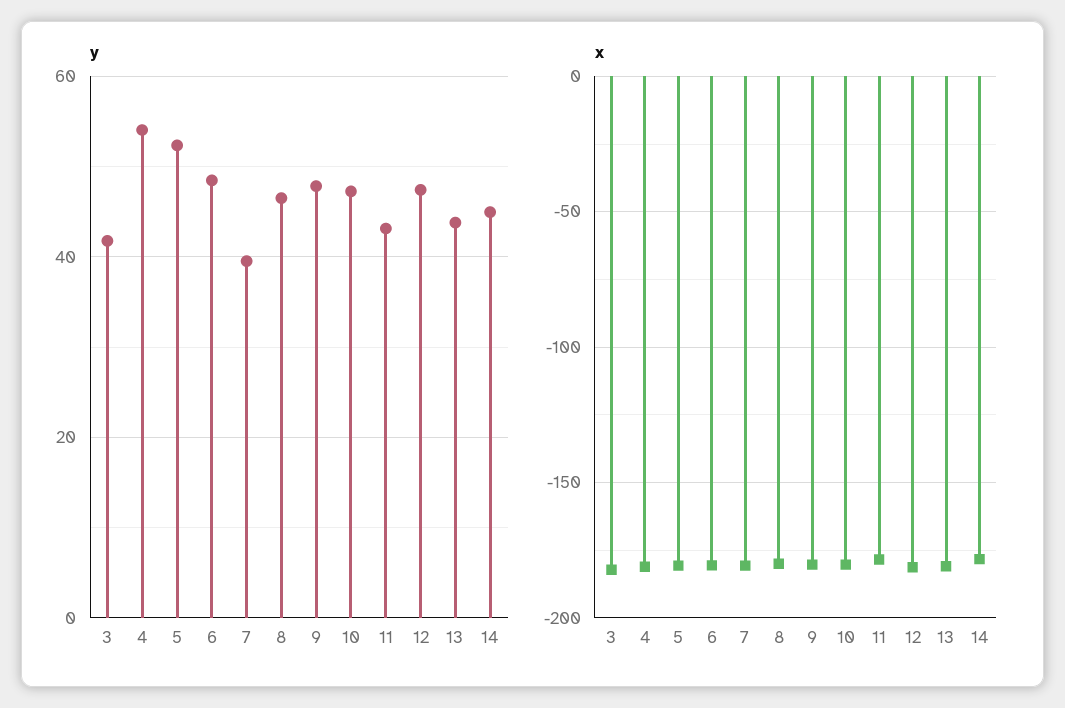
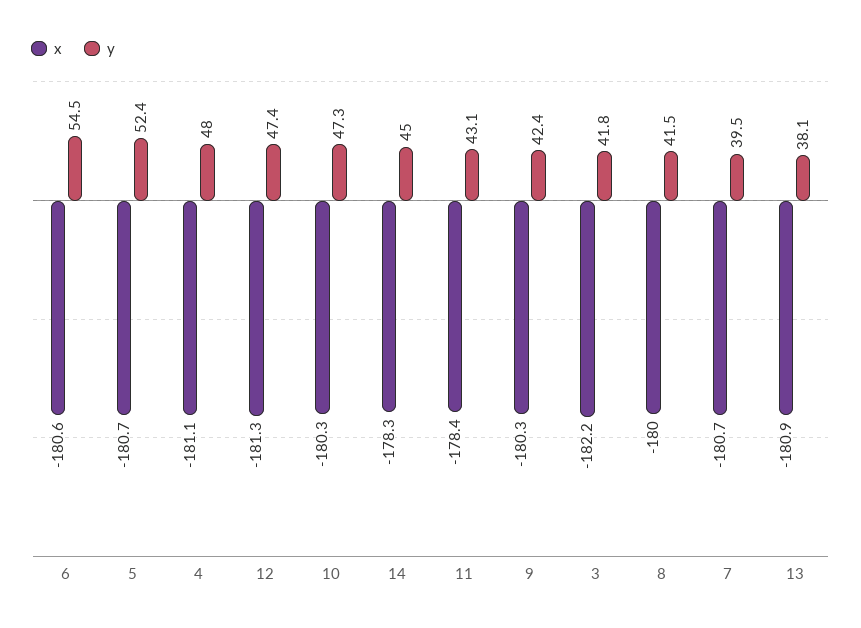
y, 4: 54 -> 48
y, 6: 48 -> 54.5
y, 8: 46 -> 41.5
y, 9: 48 -> 42.4
y, 13: 44 -> 38.1

